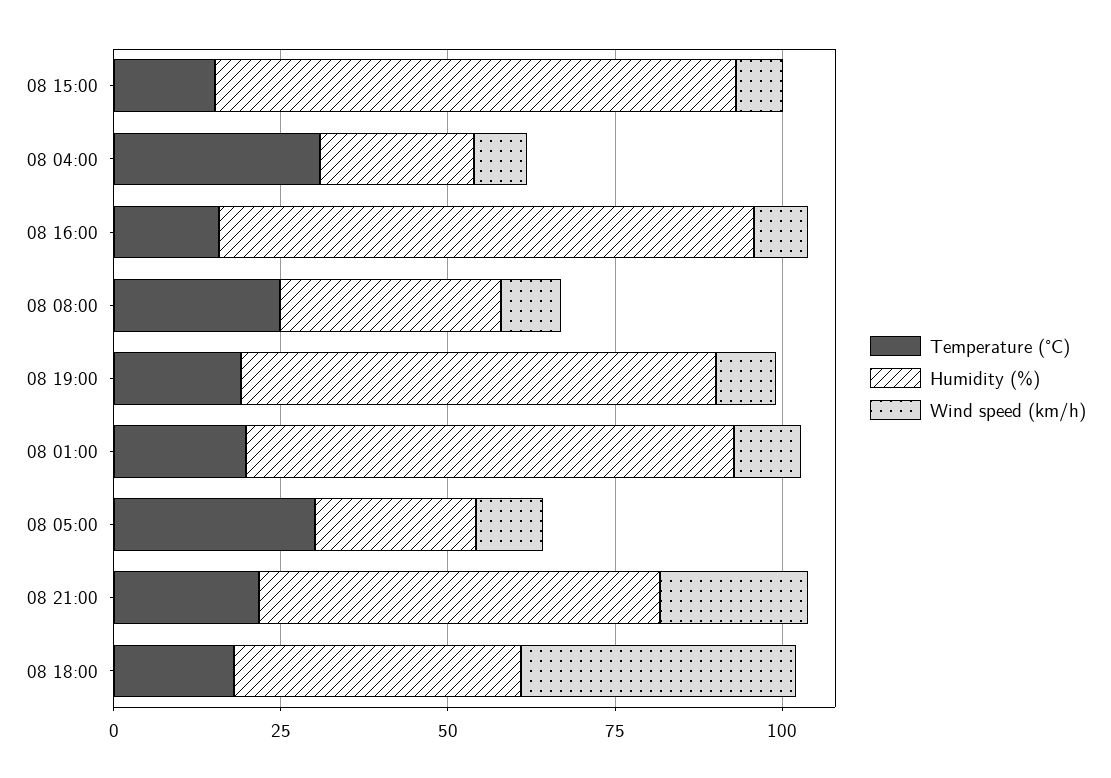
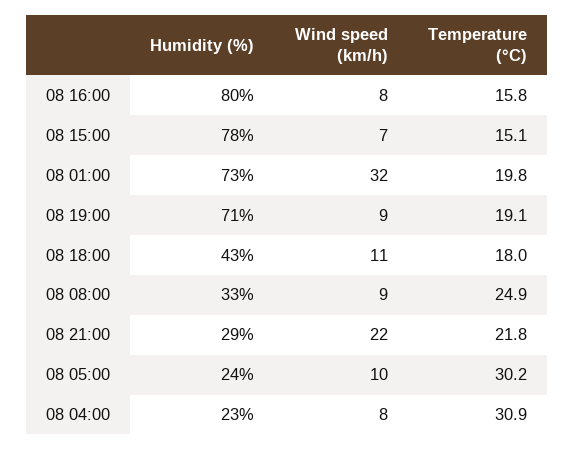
Wind speed (km/h), 08 01:00: 10 -> 32
Humidity (%), 08 21:00: 60 -> 29
Wind speed (km/h), 08 18:00: 40 -> 11

